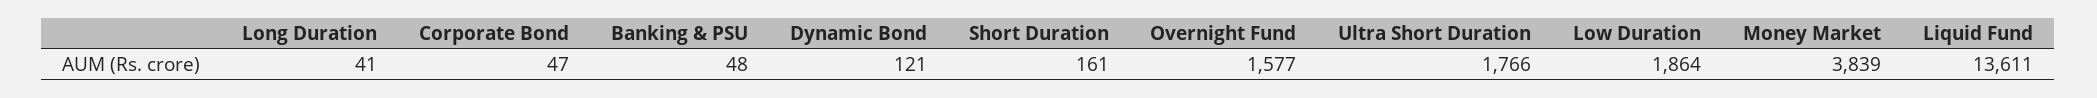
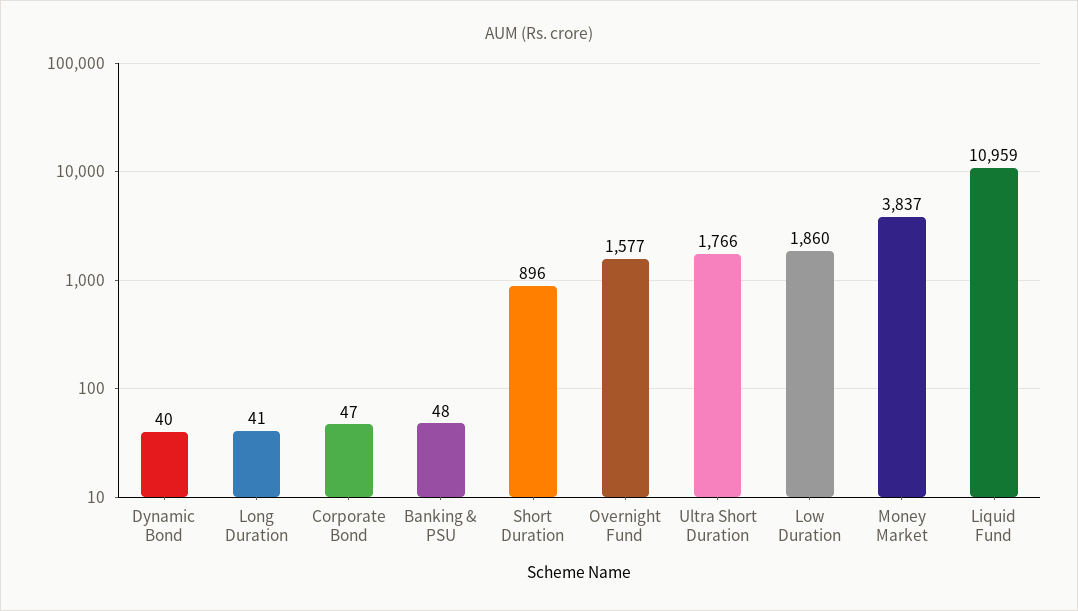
Dynamic Bond: 121 -> 40
Short Duration: 161 -> 896
Low Duration: 1864 -> 1860
Money Market: 3839 -> 3837
Liquid Fund: 13611 -> 10959

